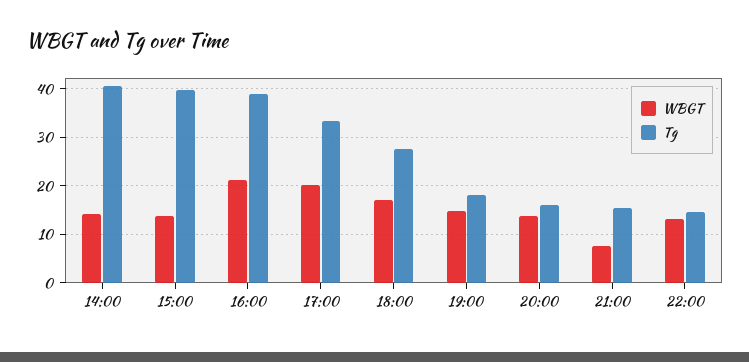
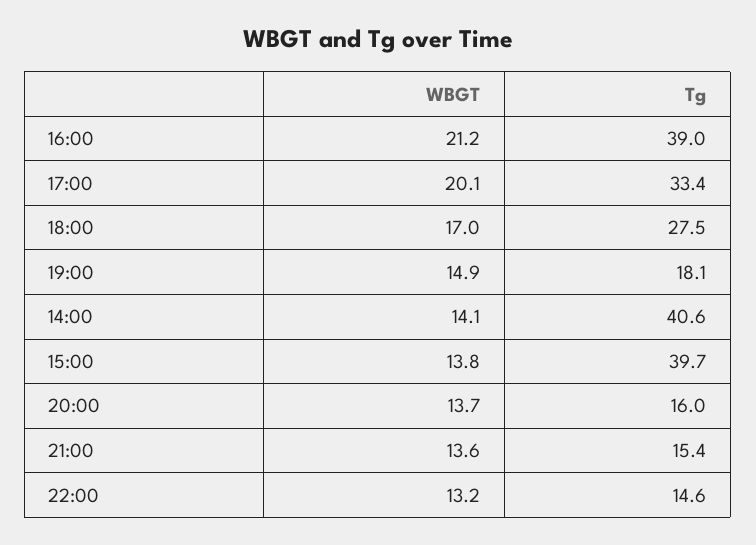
WBGT, 21:00: 8 -> 13.6

